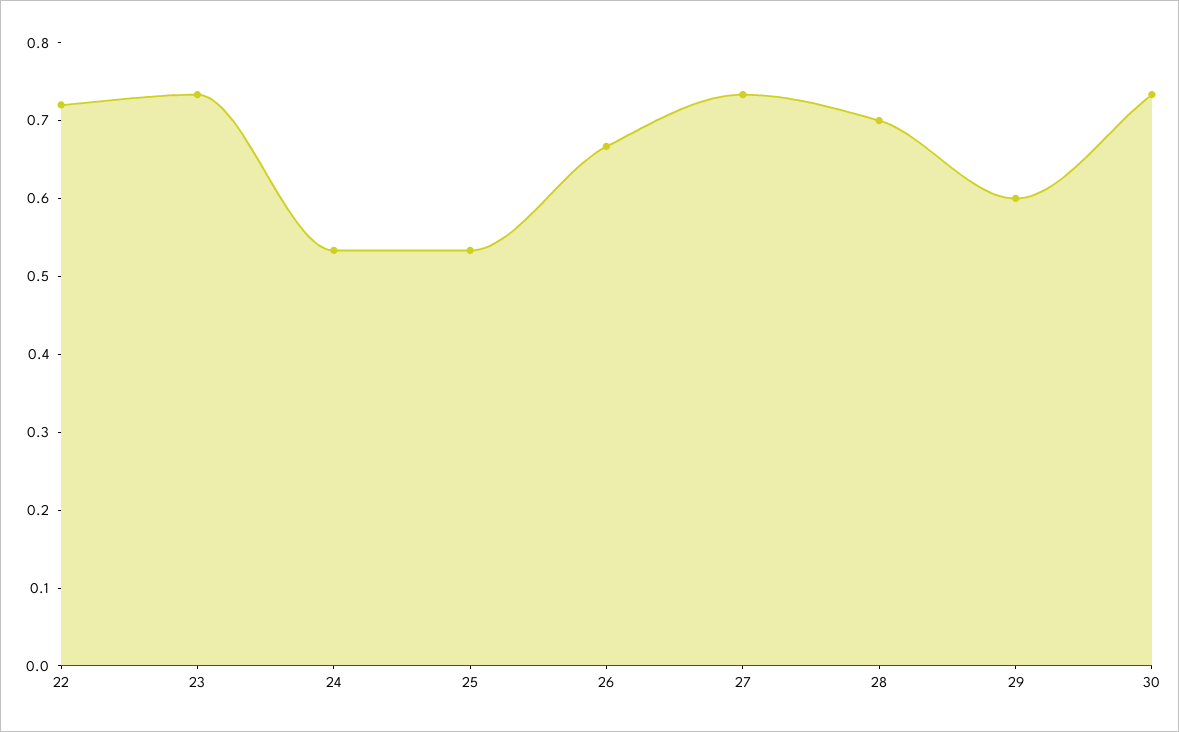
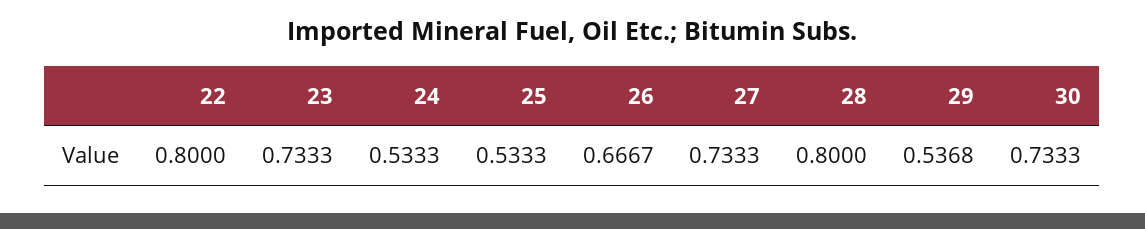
22: 0.72 -> 0.8
28: 0.7 -> 0.8
29: 0.6 -> 0.5368

